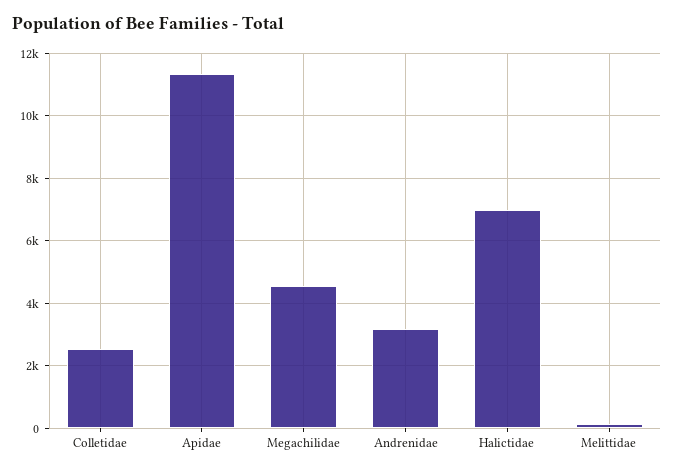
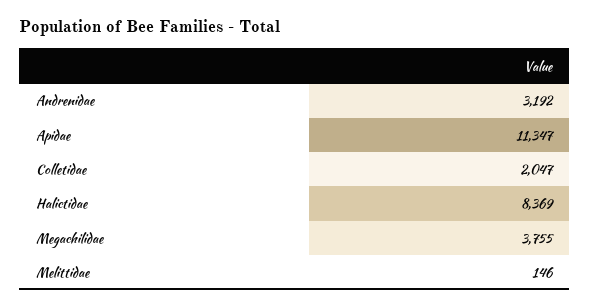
Colletidae: 2600 -> 2047
Megachilidae: 4600 -> 3755
Halictidae: 7000 -> 8369

